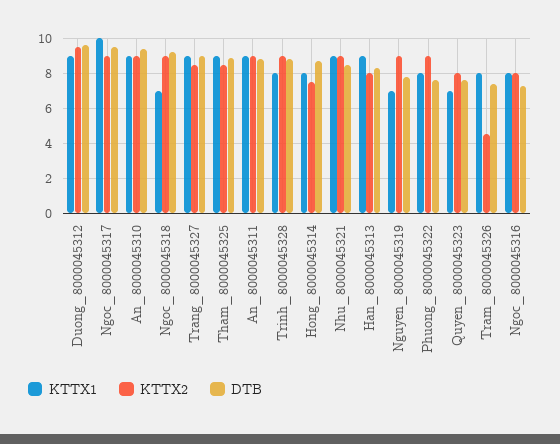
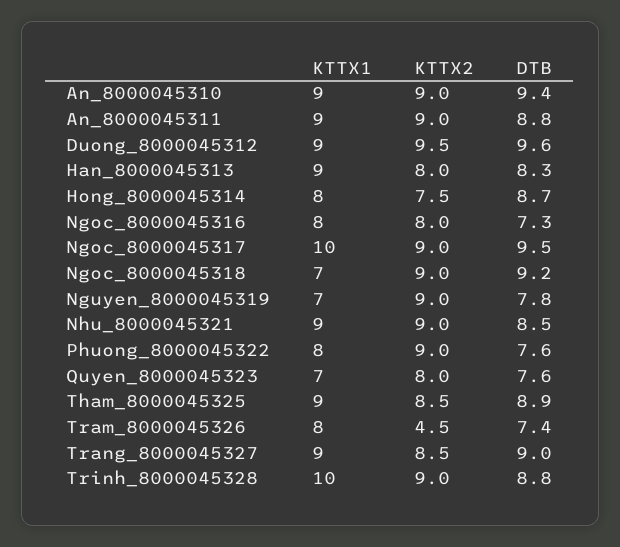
KTTX1, Trinh_8000045328: 8 -> 10

